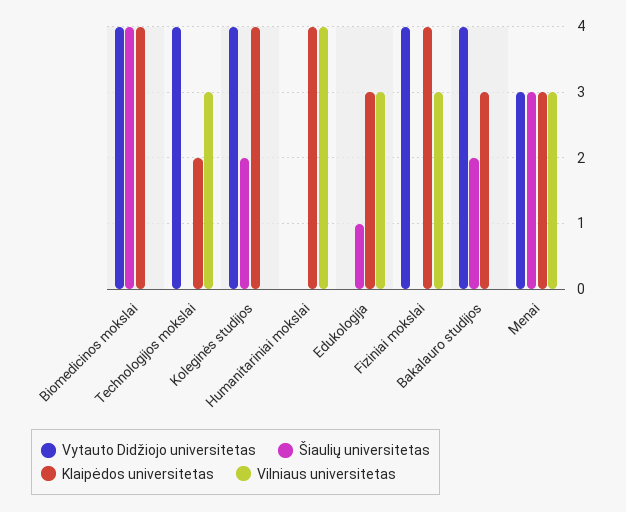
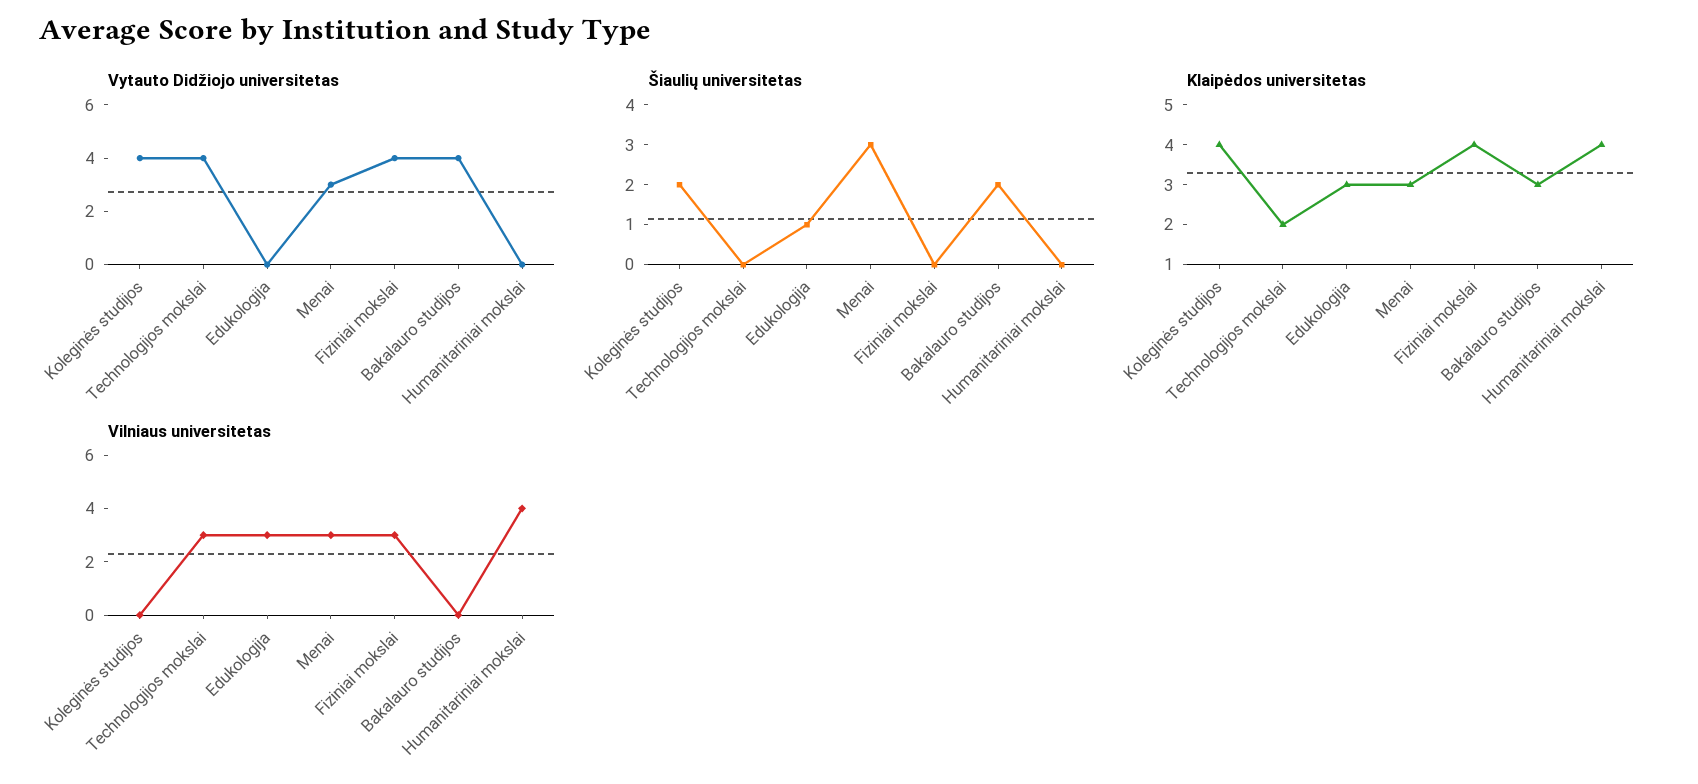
Vytauto Didžiojo universitetas, Biomedicinos mokslai: 4 -> none
Šiaulių universitetas, Biomedicinos mokslai: 4 -> none
Klaipėdos universitetas, Biomedicinos mokslai: 4 -> none
Vilniaus universitetas, Biomedicinos mokslai: 0 -> none

